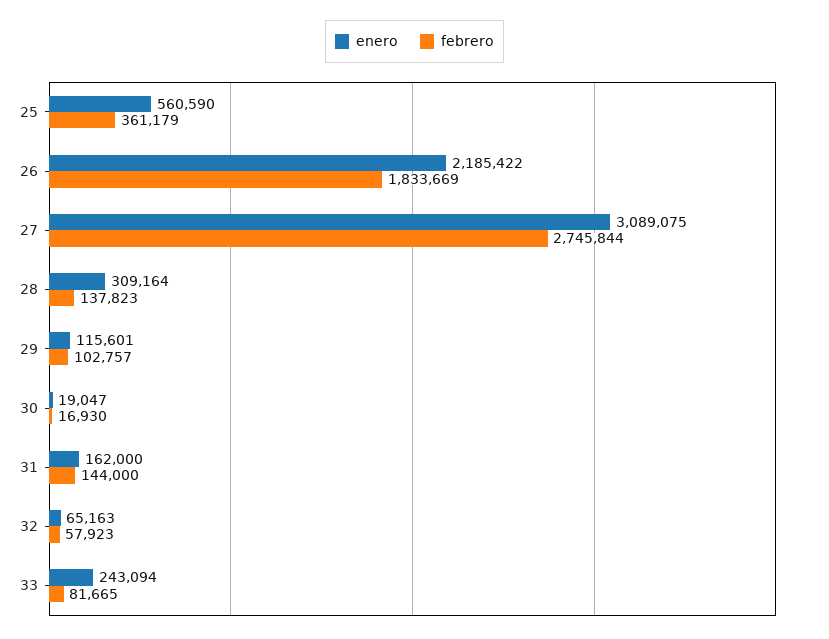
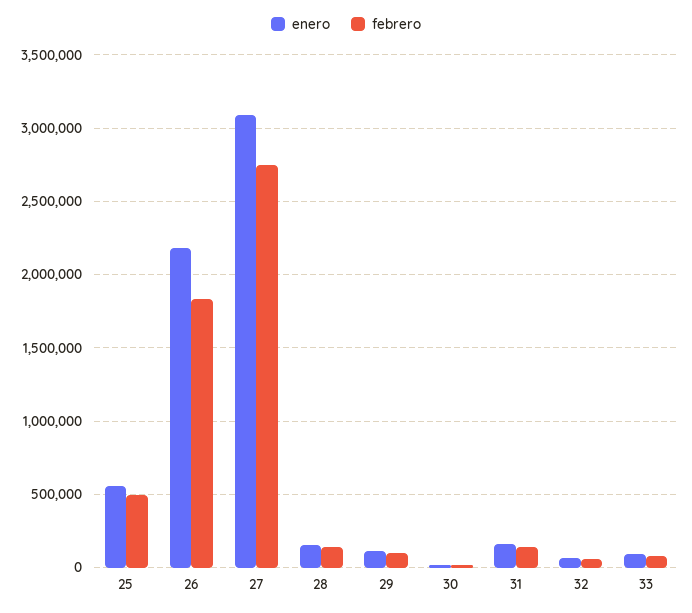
febrero, 25: 361179 -> 500000
enero, 28: 309164 -> 150000
enero, 33: 243094 -> 100000

